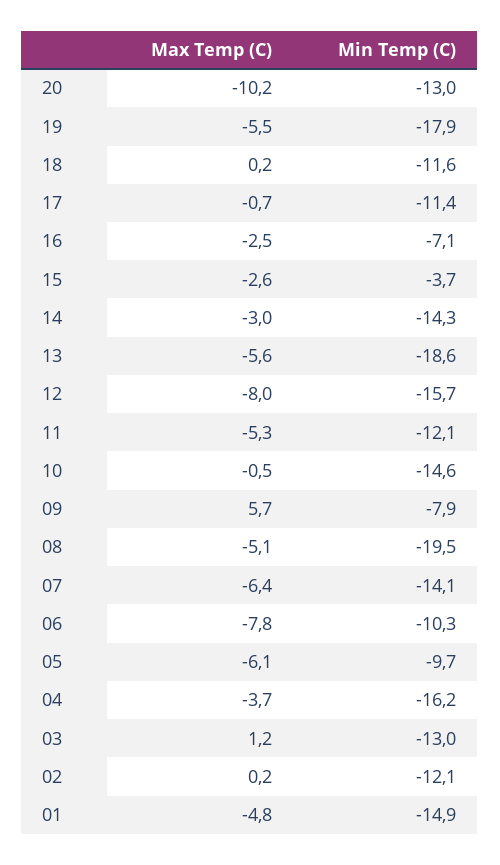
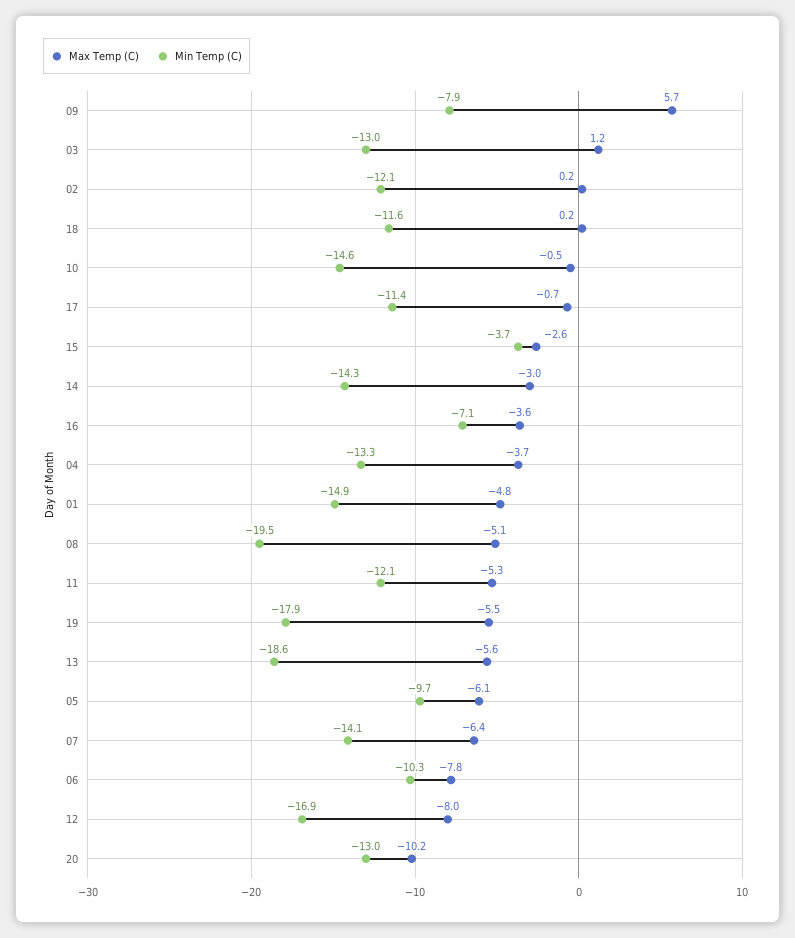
Max Temp (C), 16: -2.5 -> -3.6
Min Temp (C), 12: -15.7 -> -16.9
Min Temp (C), 04: -16.2 -> -13.3

